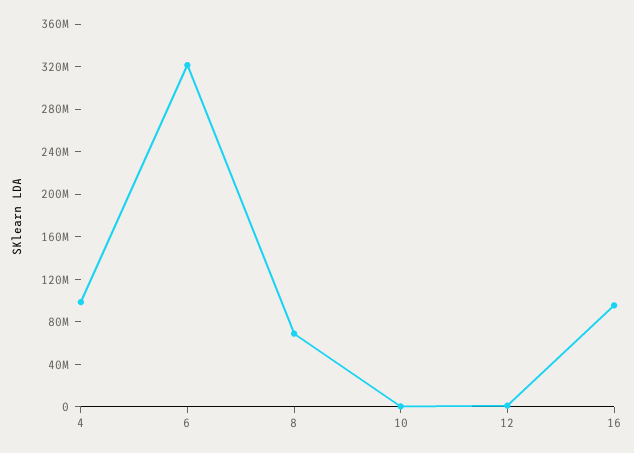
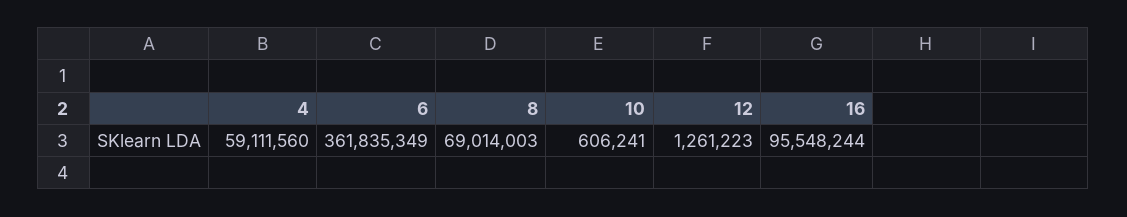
4: 100000000 -> 59111560
6: 320000000 -> 361835349

